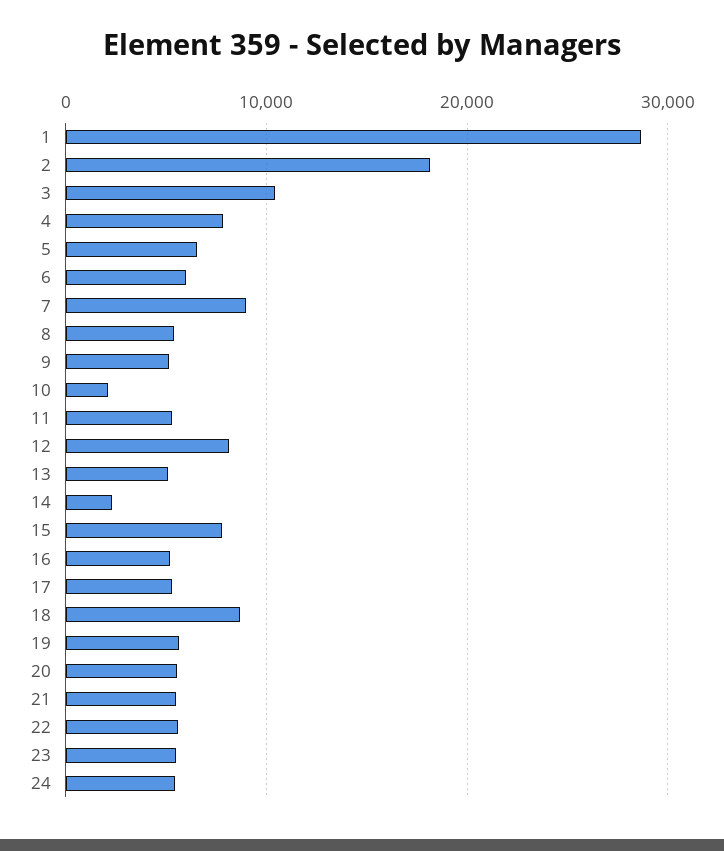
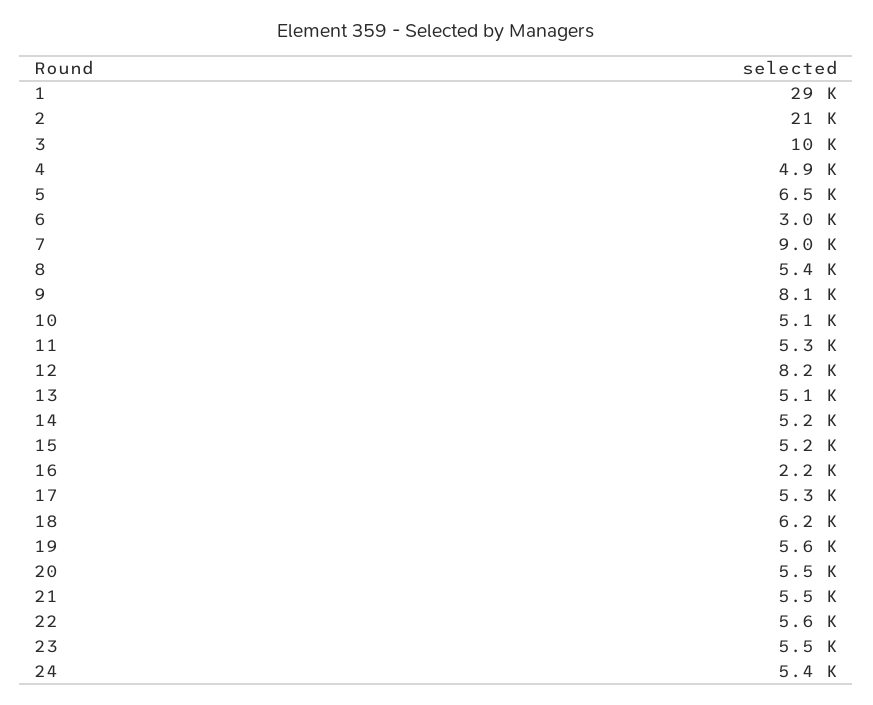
2: 18000 -> 21000
4: 8000 -> 4900
6: 6000 -> 3000
9: 5000 -> 8100
10: 2000 -> 5100
14: 2000 -> 5200
15: 8000 -> 5200
16: 5000 -> 2200
18: 9000 -> 6200

